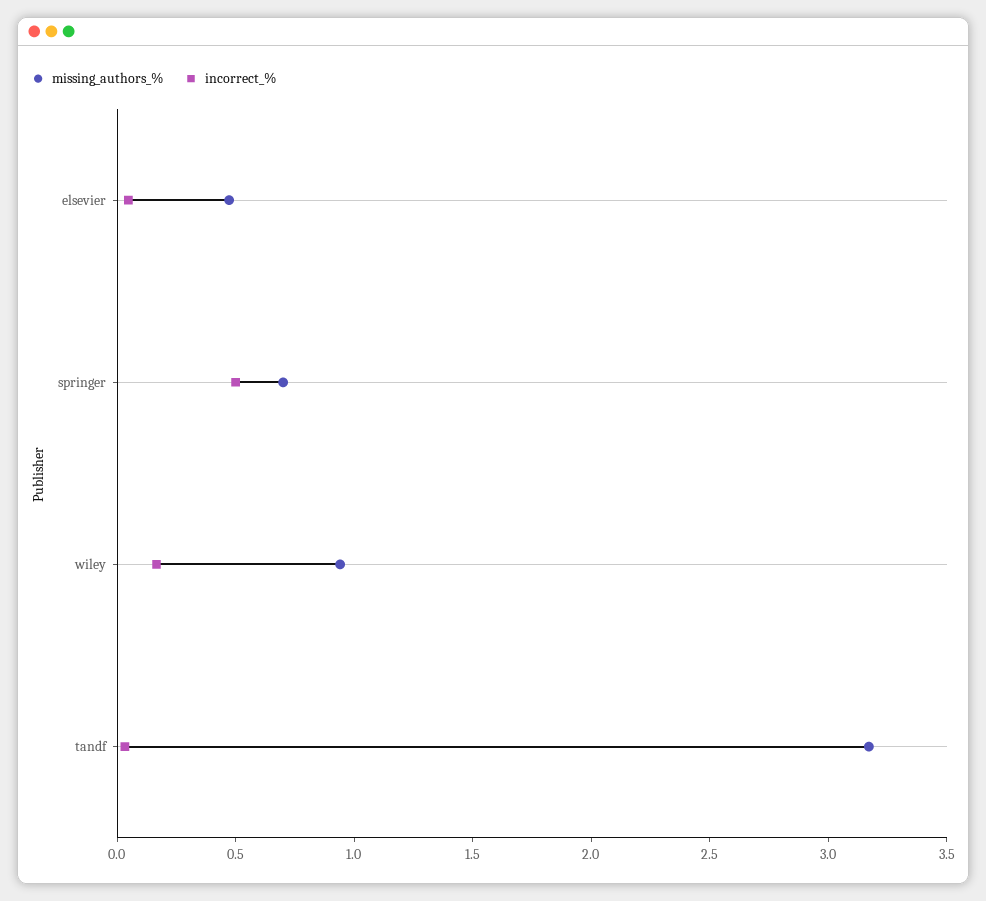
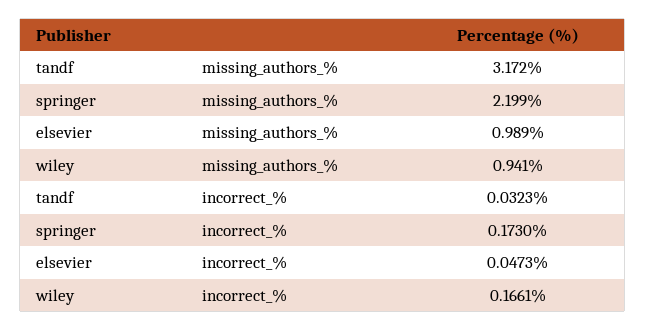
missing_authors_%, elsevier: 0.5 -> 0.989
missing_authors_%, springer: 0.7 -> 2.199
incorrect_%, springer: 0.5 -> 0.173

